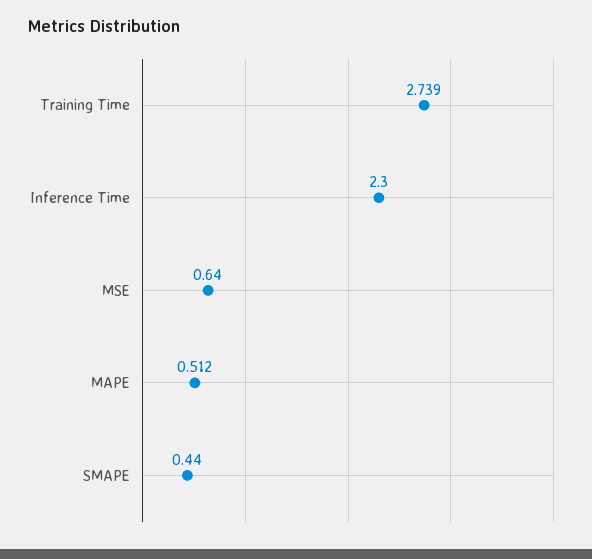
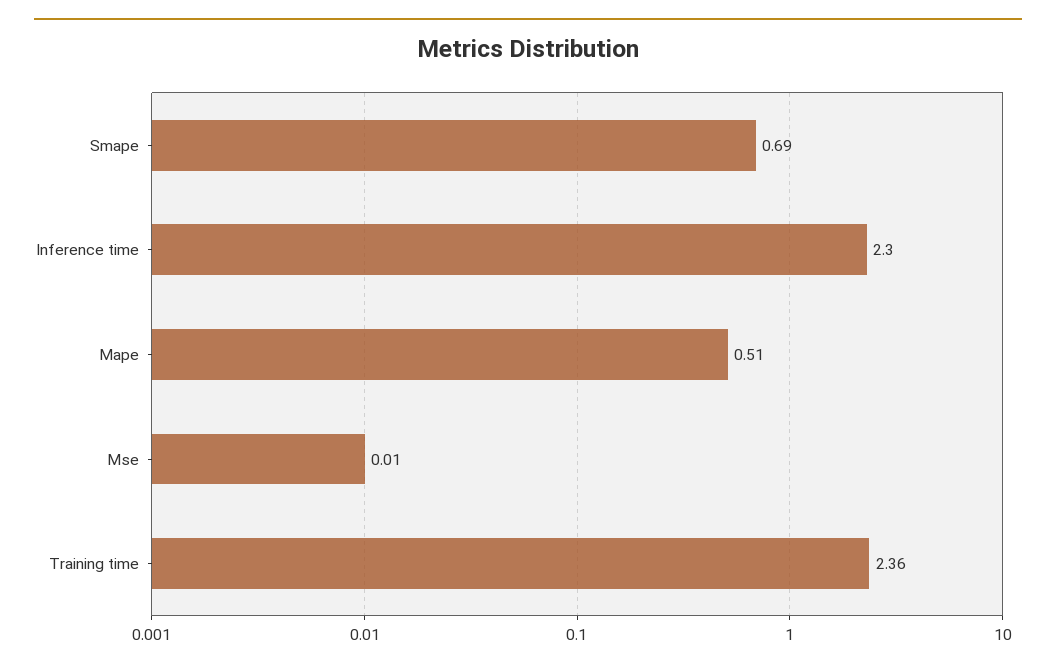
Training Time: 2.739 -> 2.36
MSE: 0.64 -> 0.01
SMAPE: 0.44 -> 0.69

